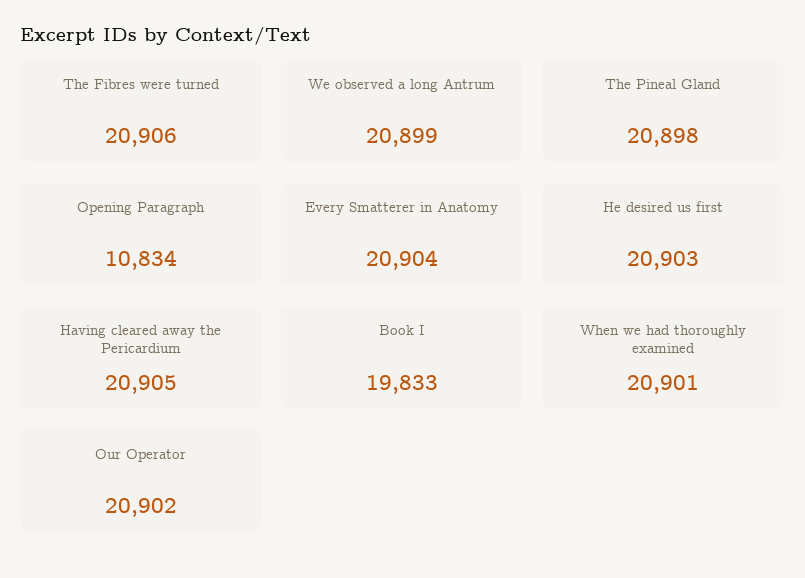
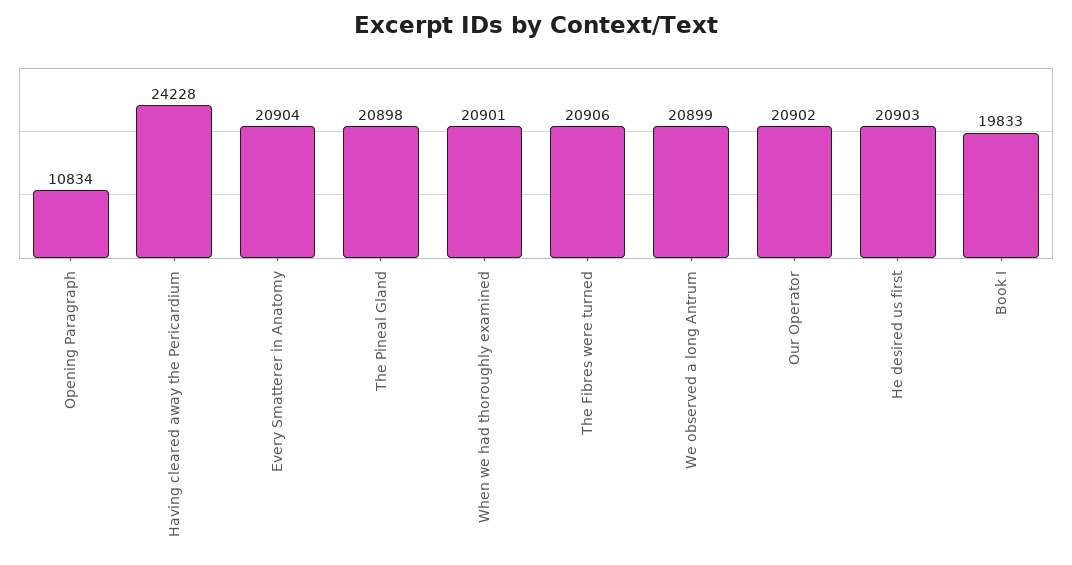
Having cleared away the Pericardium: 20905 -> 24228

